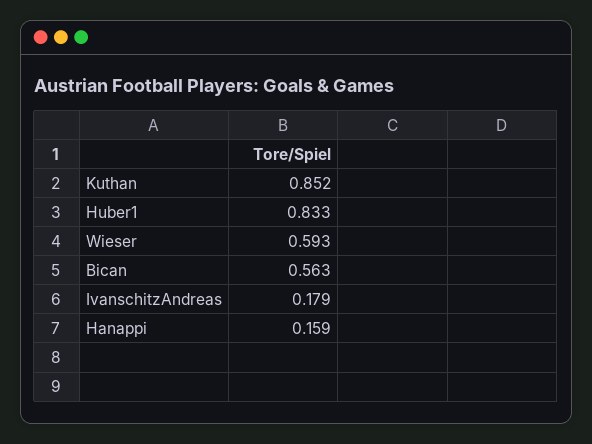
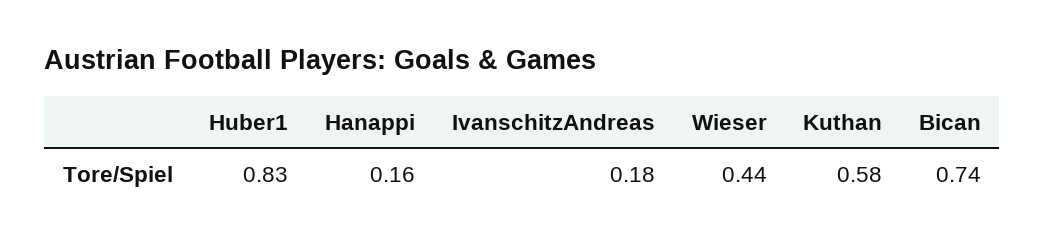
Kuthan: 0.852 -> 0.58
Wieser: 0.593 -> 0.44
Bican: 0.563 -> 0.74

